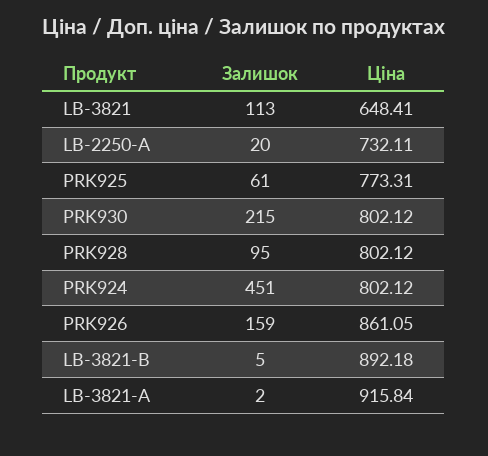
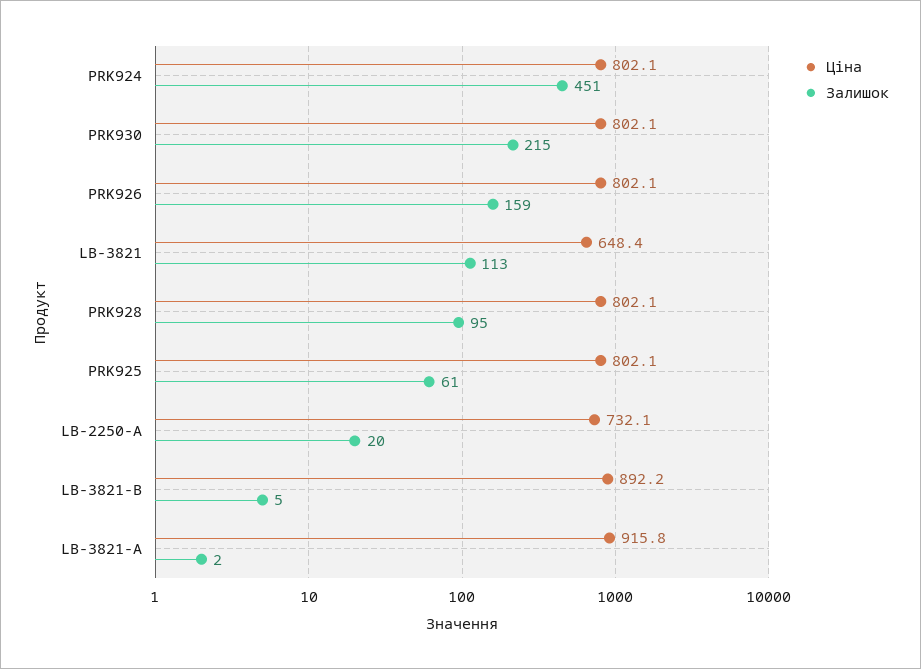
Ціна, PRK925: 773.31 -> 802.1
Ціна, PRK926: 861.05 -> 802.1

